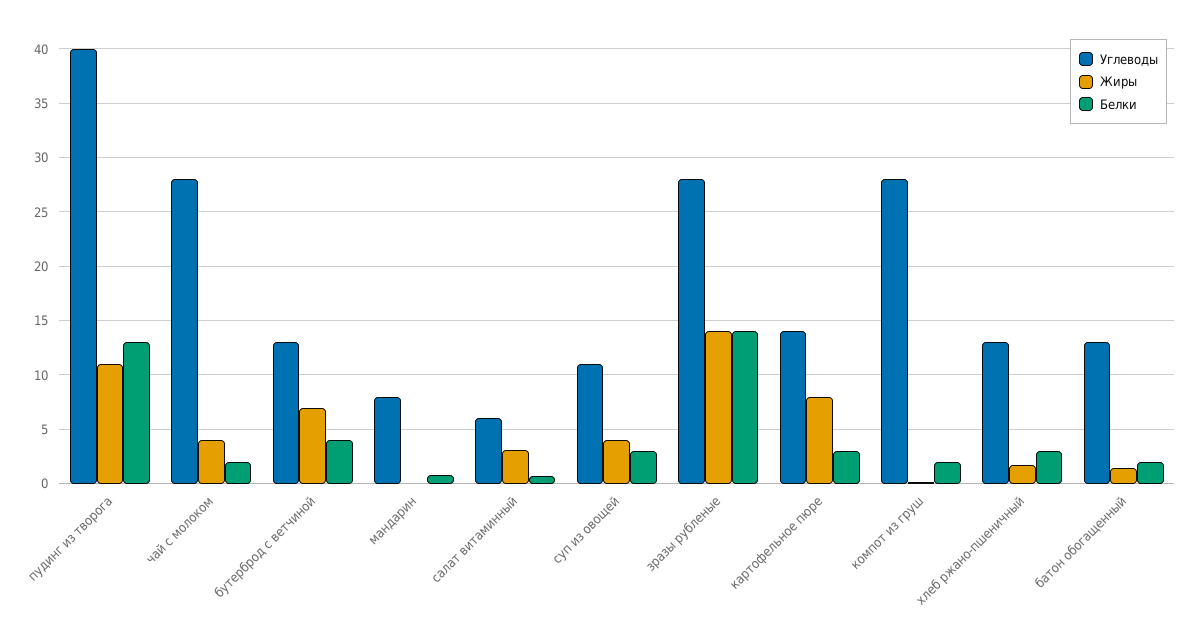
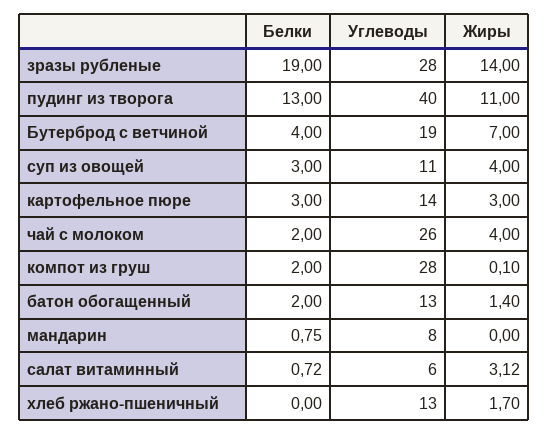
Углеводы, чай с молоком: 28 -> 26
Углеводы, бутерброд с ветчиной: 13 -> 19
Белки, зразы рубленые: 14 -> 19
Жиры, картофельное пюре: 8 -> 3
Белки, хлеб ржано-пшеничный: 3 -> 0

